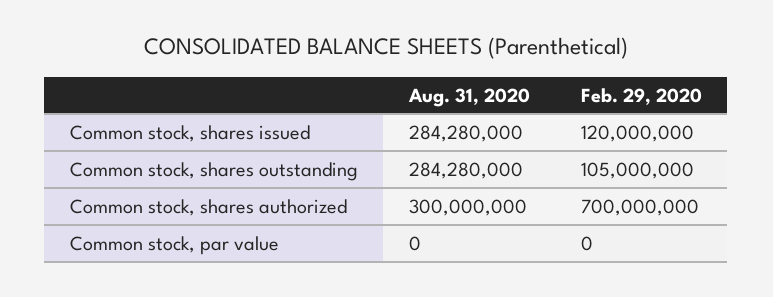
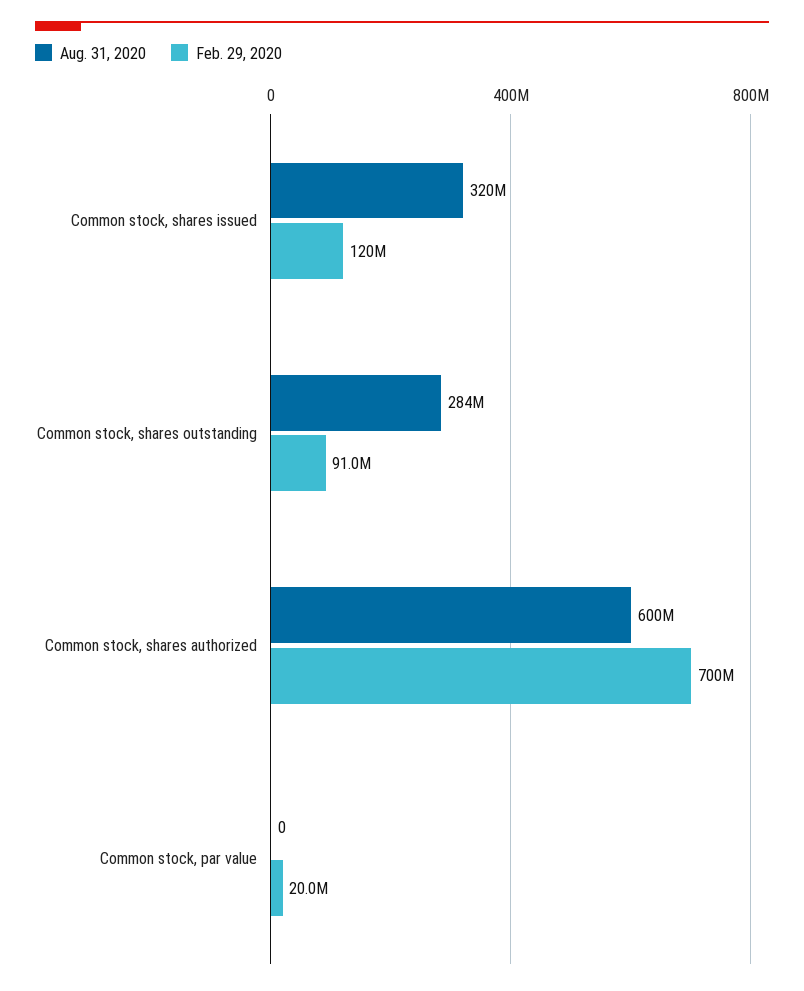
Aug. 31, 2020, Common stock, shares issued: 284280000 -> 320000000
Feb. 29, 2020, Common stock, shares outstanding: 105000000 -> 91000000
Aug. 31, 2020, Common stock, shares authorized: 300000000 -> 600000000
Feb. 29, 2020, Common stock, par value: 0 -> 20000000

